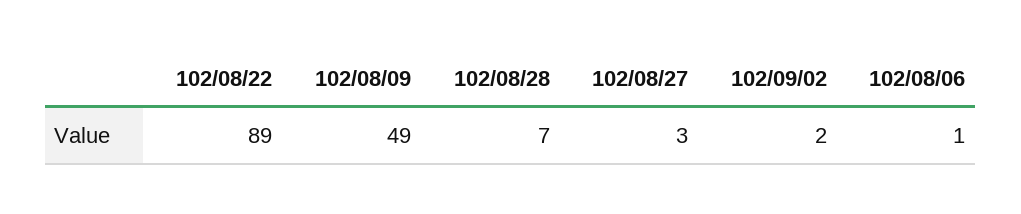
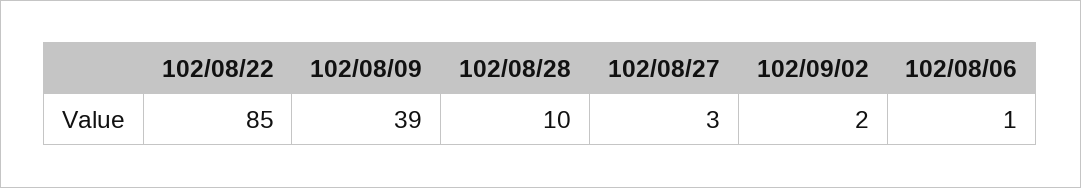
102/08/22: 89 -> 85
102/08/09: 49 -> 39
102/08/28: 7 -> 10

